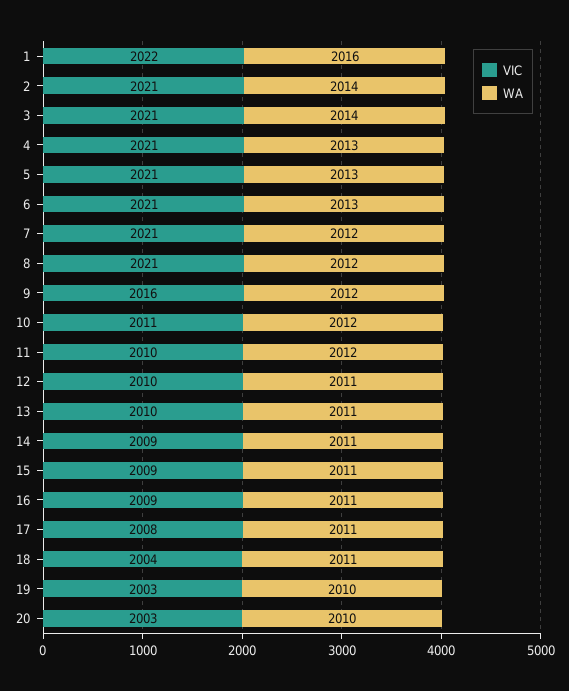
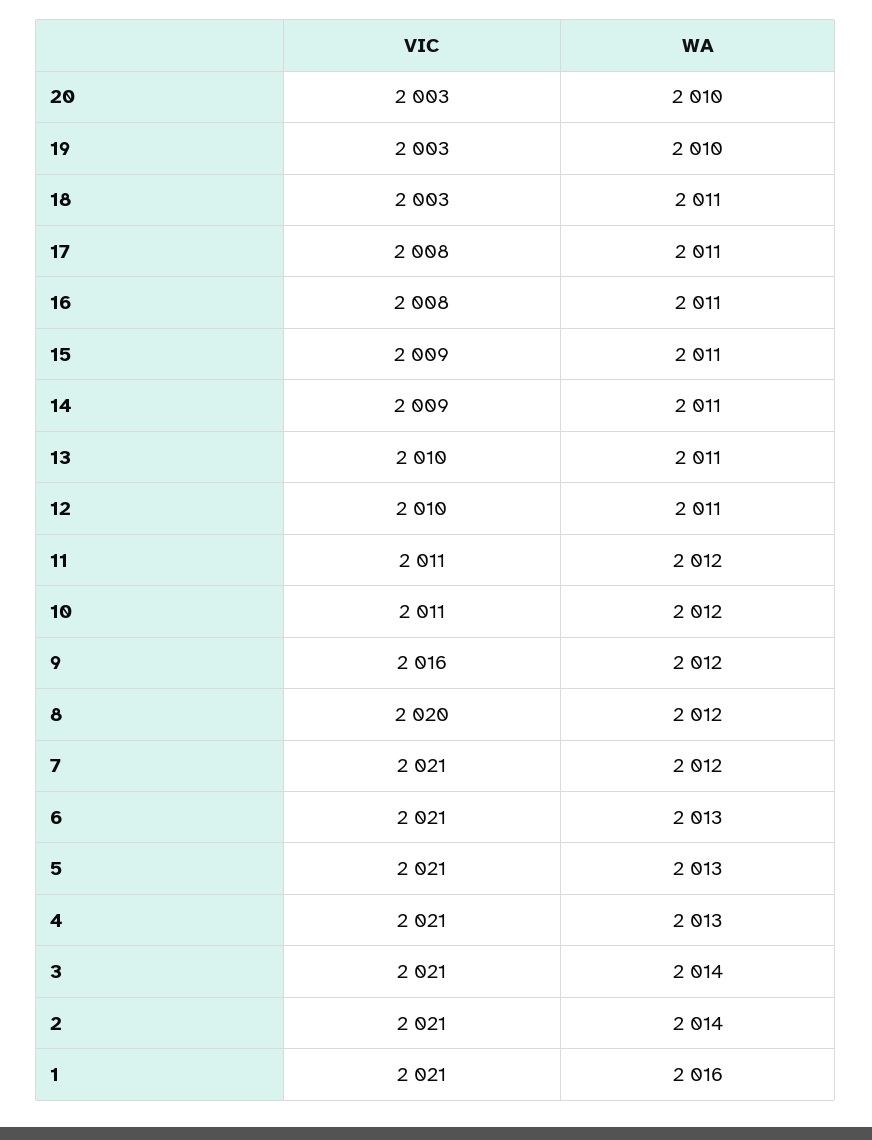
VIC, 1: 2022 -> 2021
VIC, 8: 2021 -> 2020
VIC, 11: 2010 -> 2011
VIC, 16: 2009 -> 2008
VIC, 18: 2004 -> 2003

